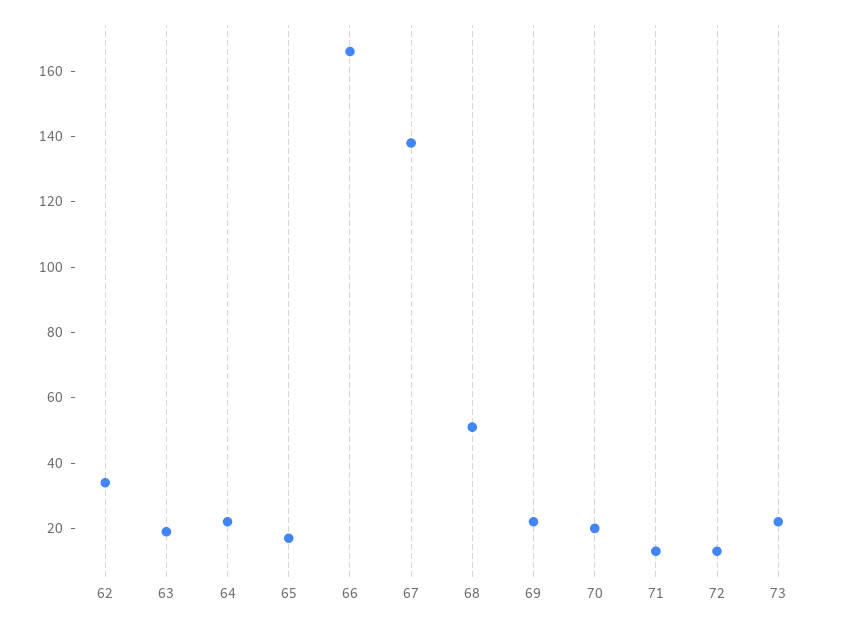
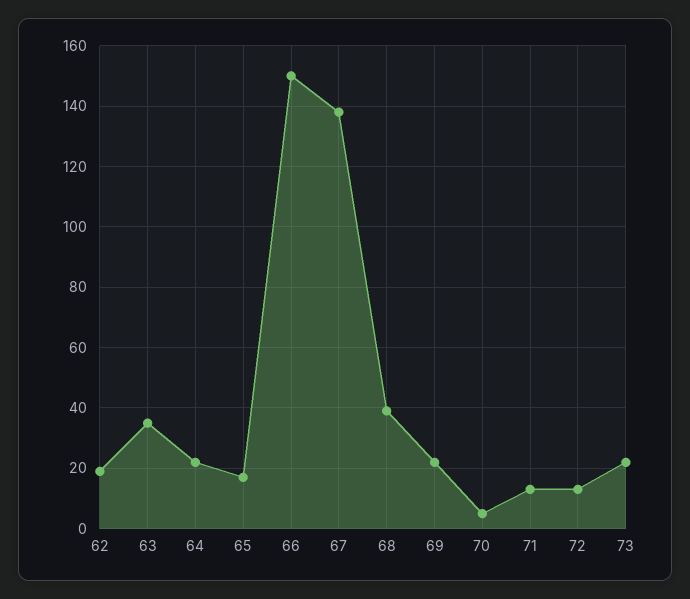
62: 35 -> 20
63: 20 -> 35
66: 165 -> 150
68: 50 -> 40
70: 20 -> 5

